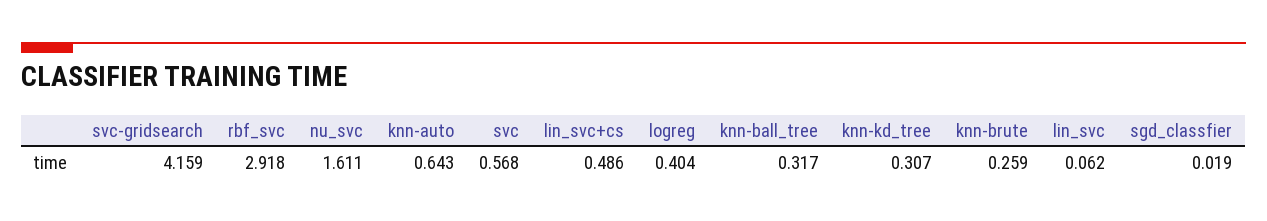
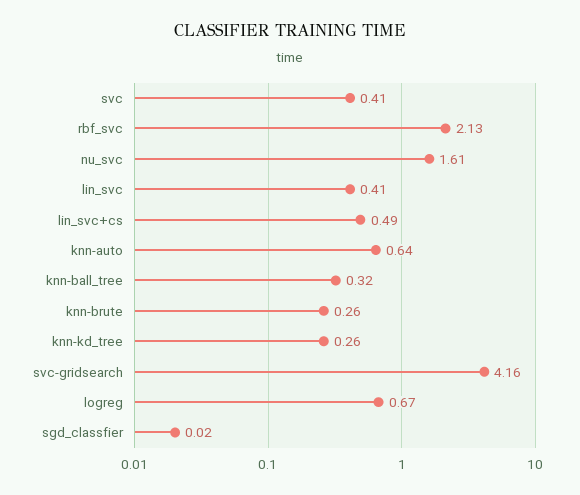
rbf_svc: 2.918 -> 2.13
svc: 0.568 -> 0.41
logreg: 0.404 -> 0.67
knn-kd_tree: 0.307 -> 0.26
lin_svc: 0.062 -> 0.41

